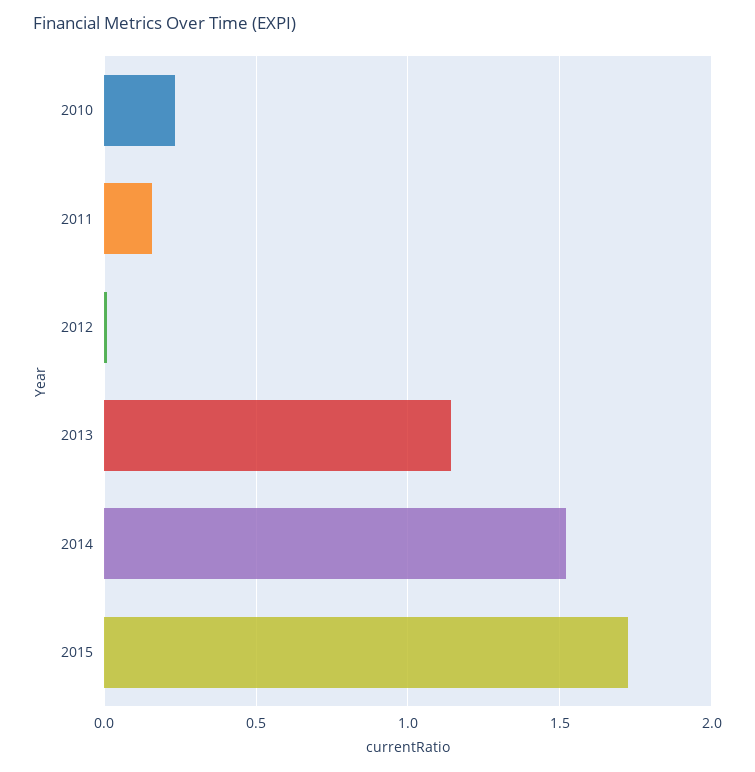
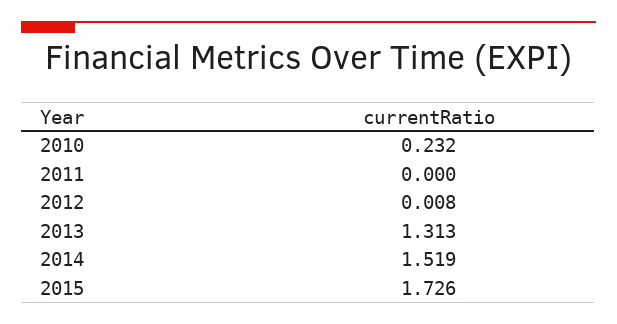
2011: 0.15 -> 0
2013: 1.15 -> 1.313

